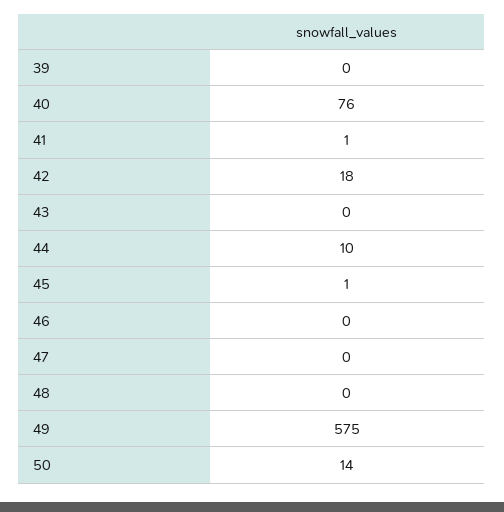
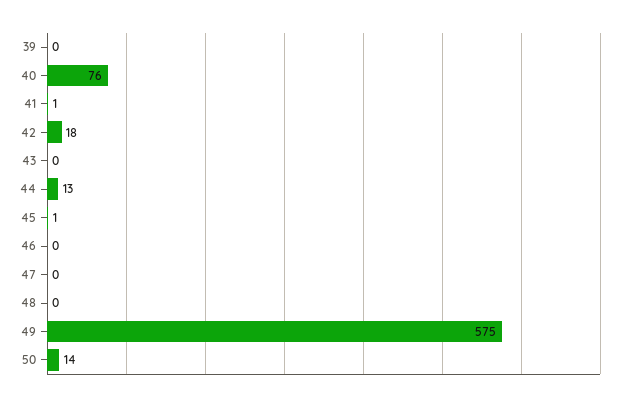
44: 10 -> 13

